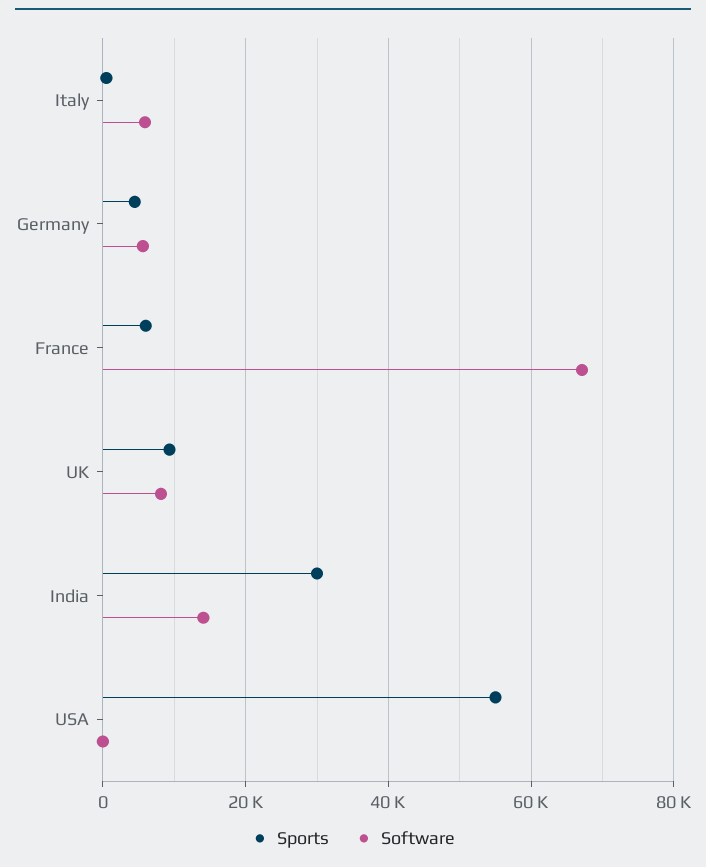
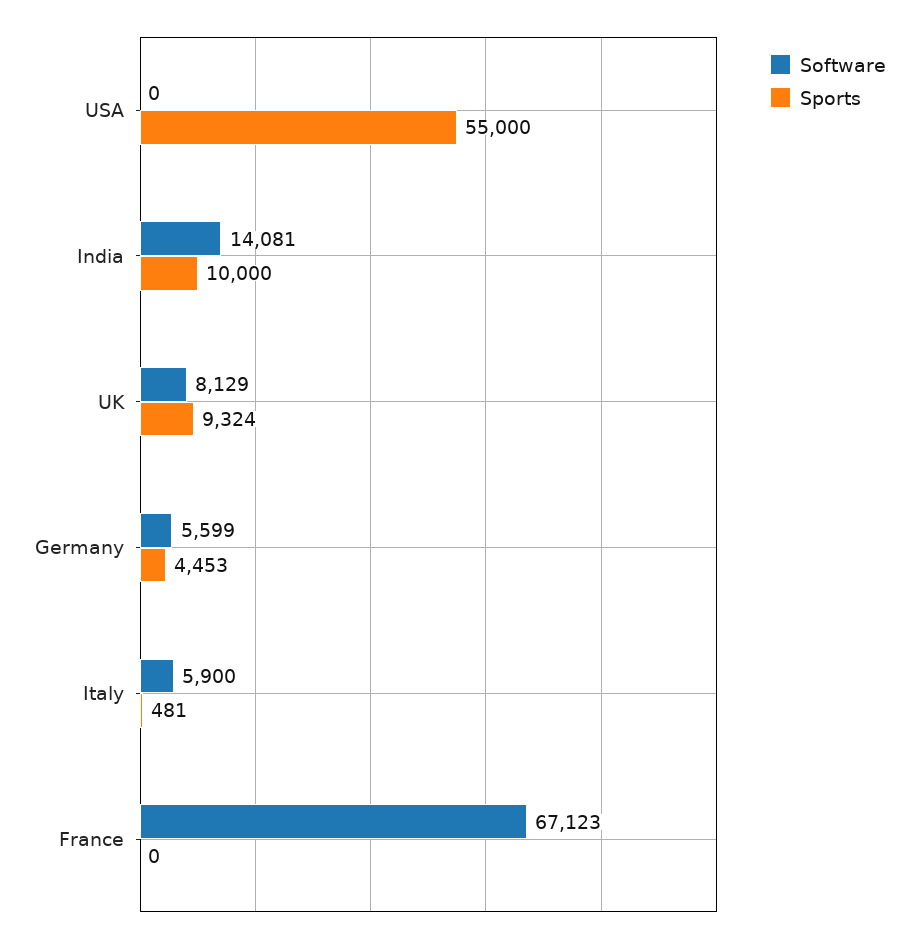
Sports, France: 6000 -> 0
Sports, India: 30000 -> 10000

